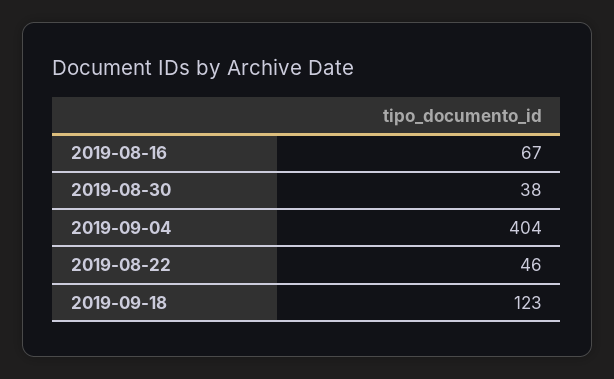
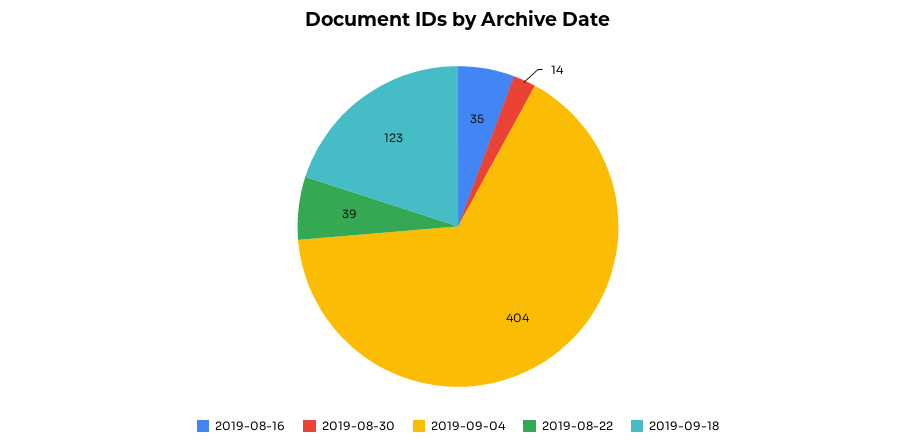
2019-08-16: 67 -> 35
2019-08-30: 38 -> 14
2019-08-22: 46 -> 39

